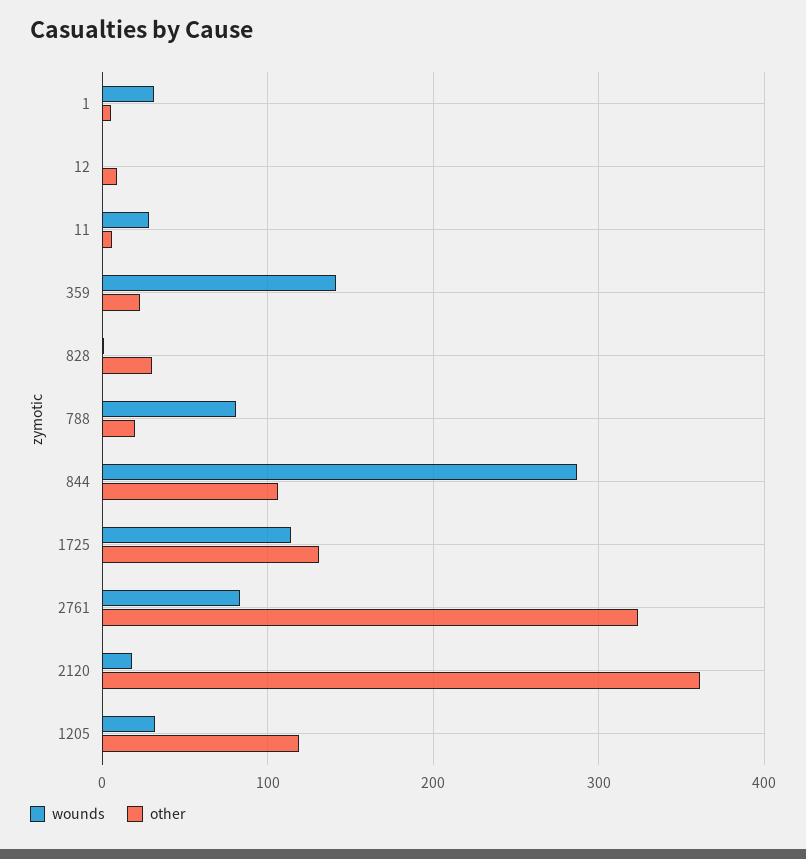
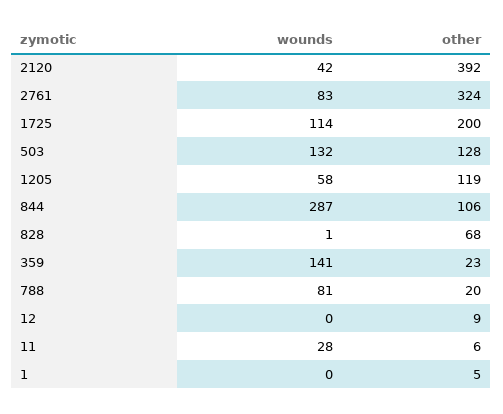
wounds, 1: 30 -> 0
other, 828: 30 -> 68
other, 1725: 130 -> 200
wounds, 2120: 20 -> 42
other, 2120: 360 -> 392
wounds, 1205: 30 -> 58
wounds, 503: none -> 132
other, 503: none -> 128

